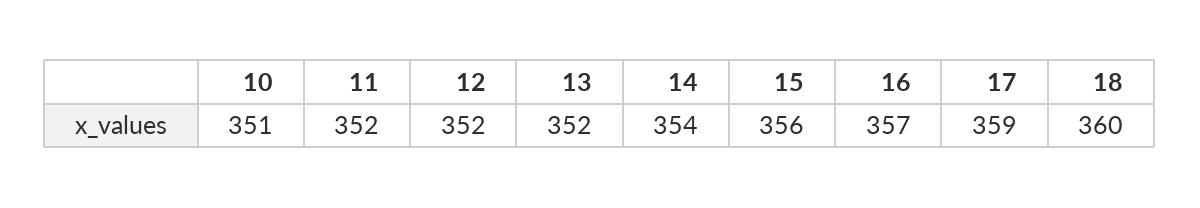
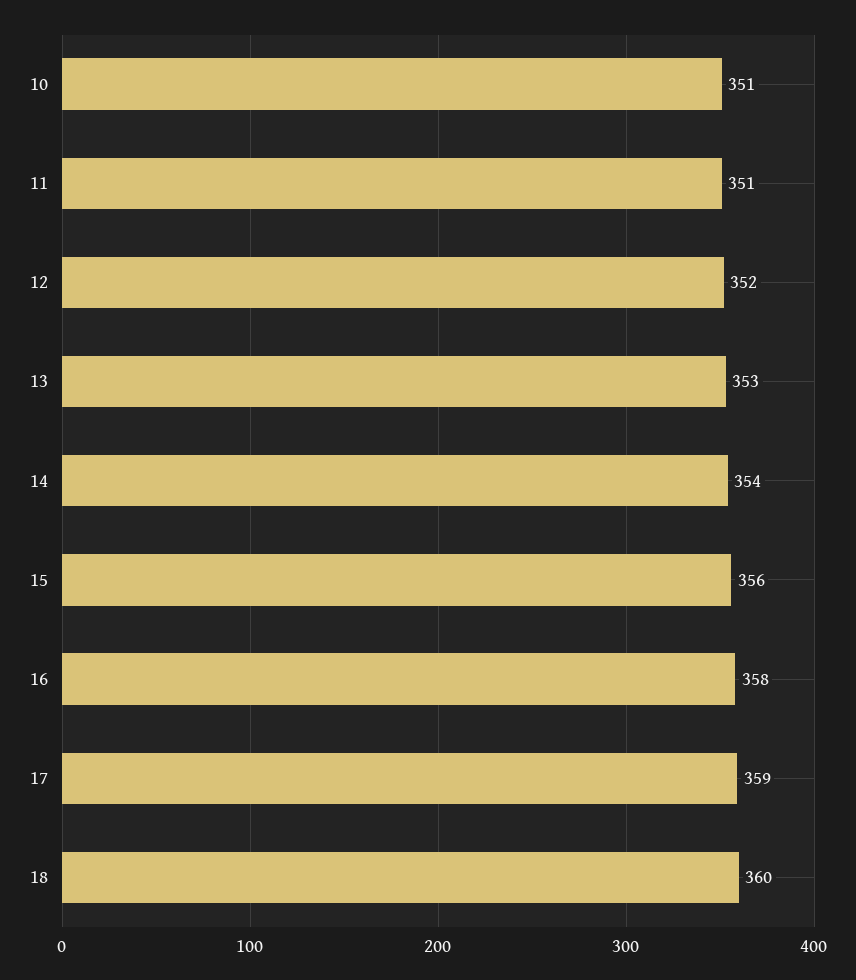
11: 352 -> 351
13: 352 -> 353
16: 357 -> 358

